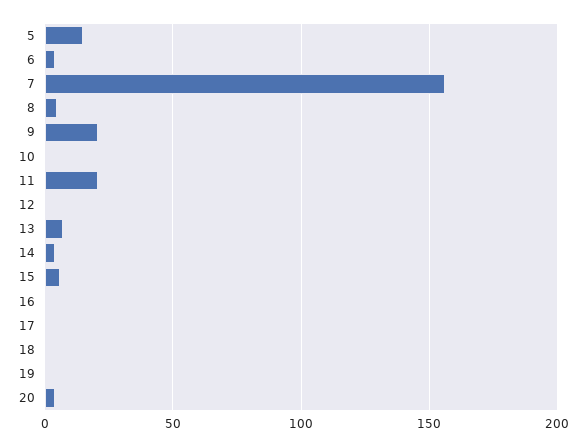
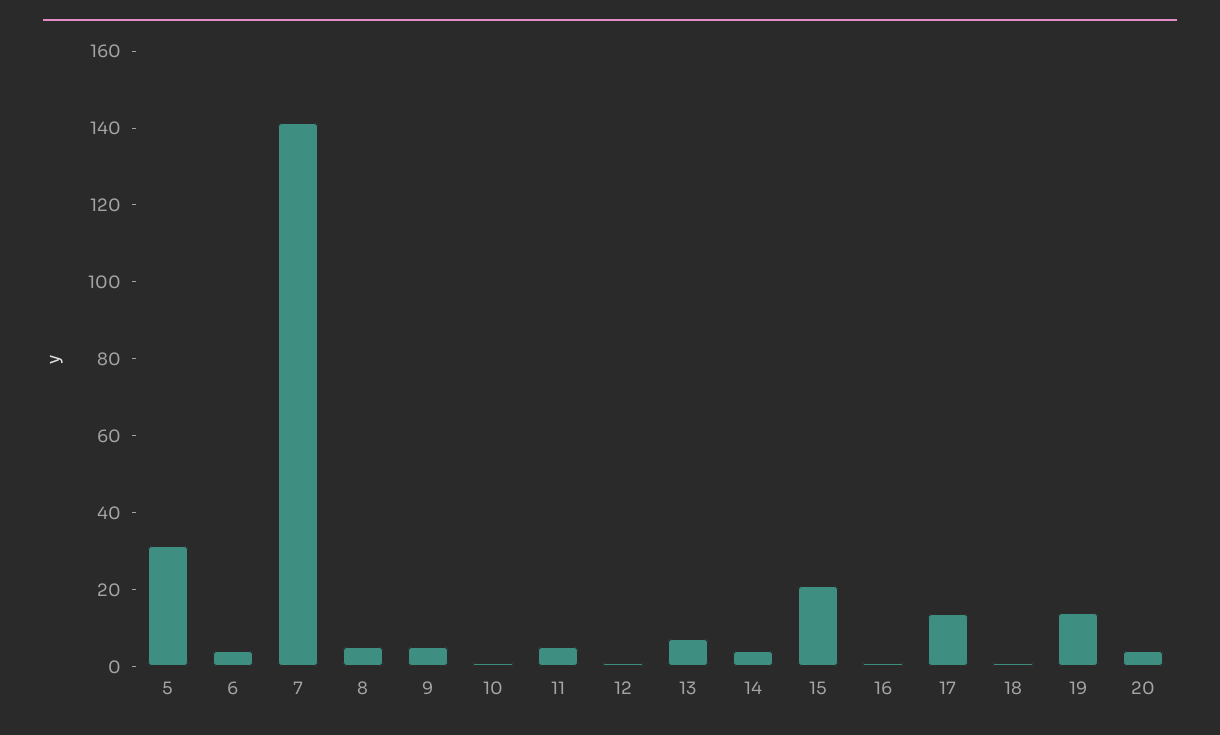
5: 15 -> 30
7: 155 -> 140
9: 20 -> 5
11: 20 -> 5
15: 5 -> 20
17: 0 -> 15
19: 0 -> 15

